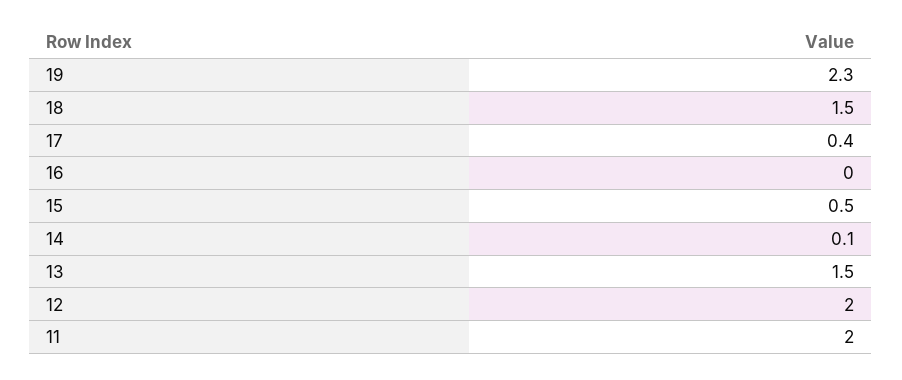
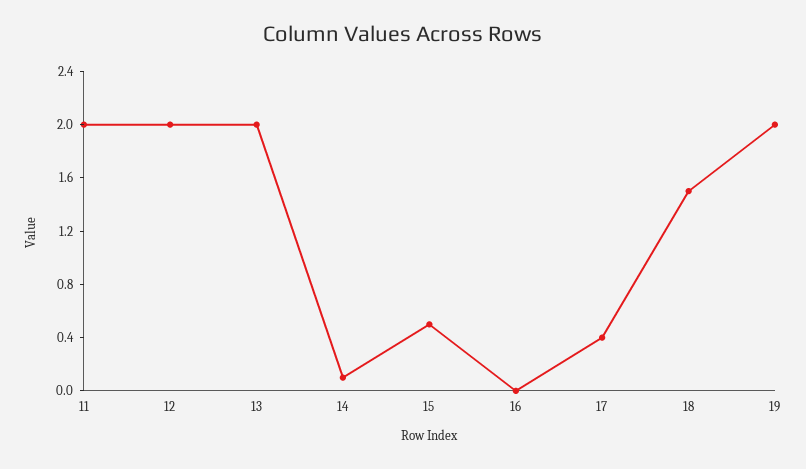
19: 2.3 -> 2
13: 1.5 -> 2

